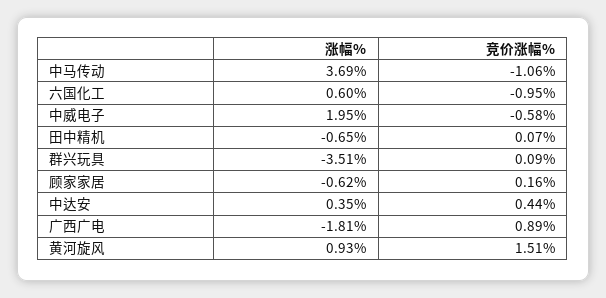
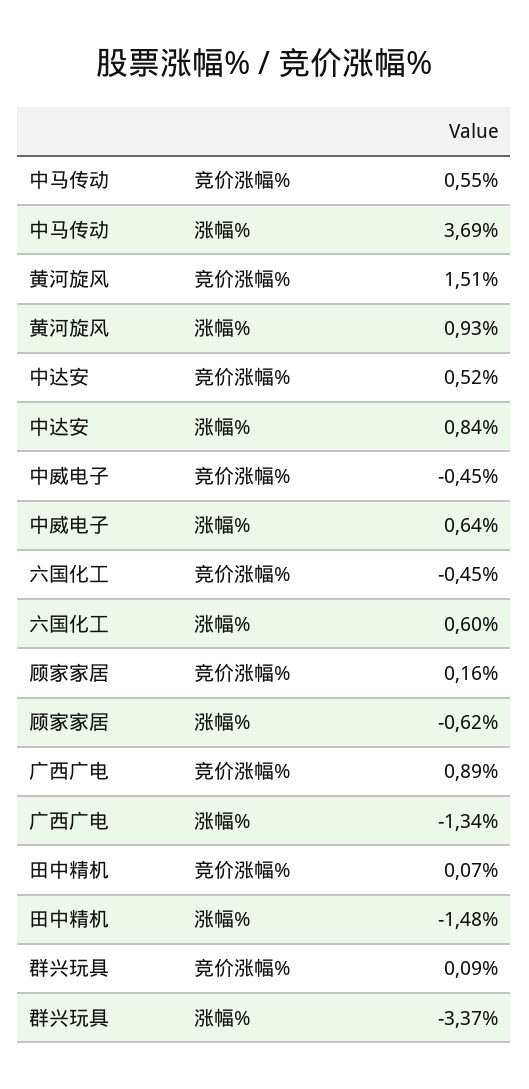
竞价涨幅%, 中马传动: -1.06 -> 0.55
竞价涨幅%, 六国化工: -0.95 -> -0.45
涨幅%, 中威电子: 1.95 -> 0.64
竞价涨幅%, 中威电子: -0.58 -> -0.45
涨幅%, 田中精机: -0.65 -> -1.48
涨幅%, 群兴玩具: -3.51 -> -3.37
涨幅%, 中达安: 0.35 -> 0.84
竞价涨幅%, 中达安: 0.44 -> 0.52
涨幅%, 广西广电: -1.81 -> -1.34

